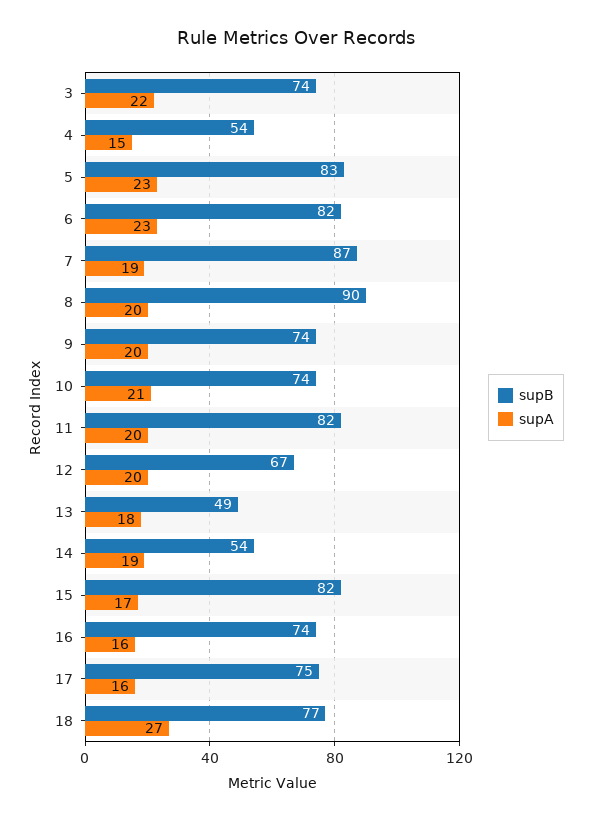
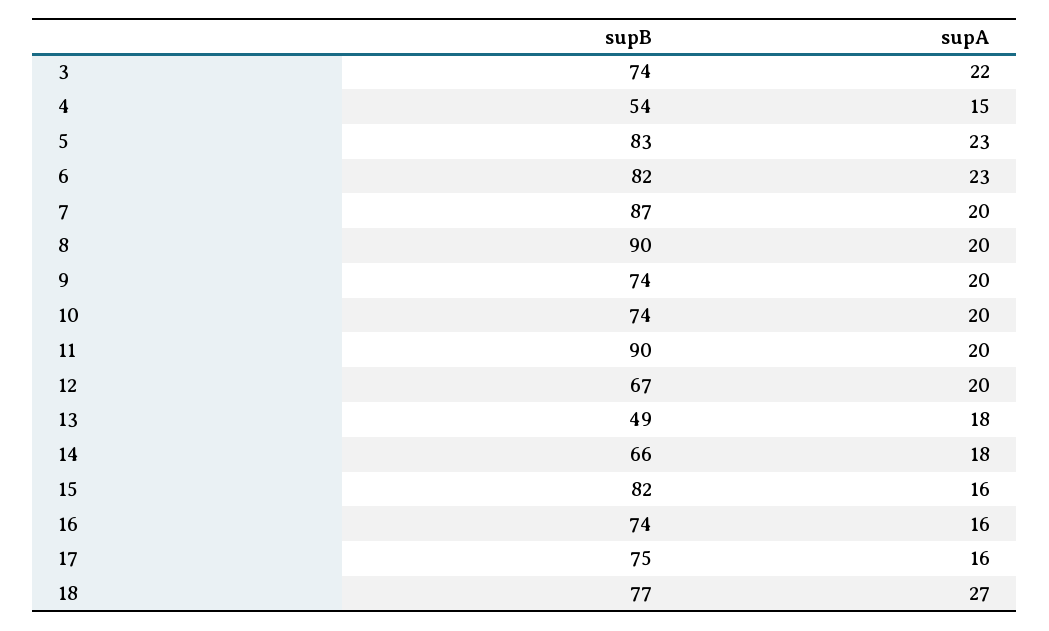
supA, 7: 19 -> 20
supA, 10: 21 -> 20
supB, 11: 82 -> 90
supB, 14: 54 -> 66
supA, 14: 19 -> 18
supA, 15: 17 -> 16

